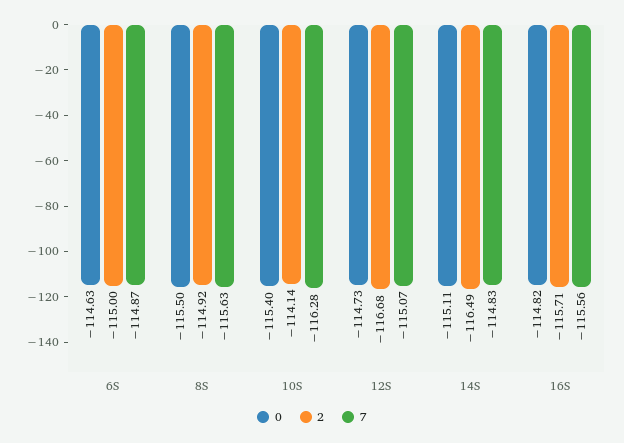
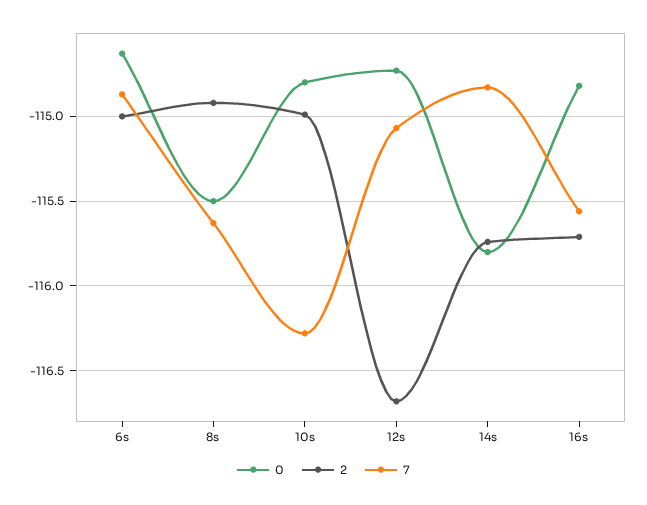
0, 10S: -115.4 -> -114.8
2, 10S: -114.14 -> -115
0, 14S: -115.11 -> -115.8
2, 14S: -116.49 -> -115.75

